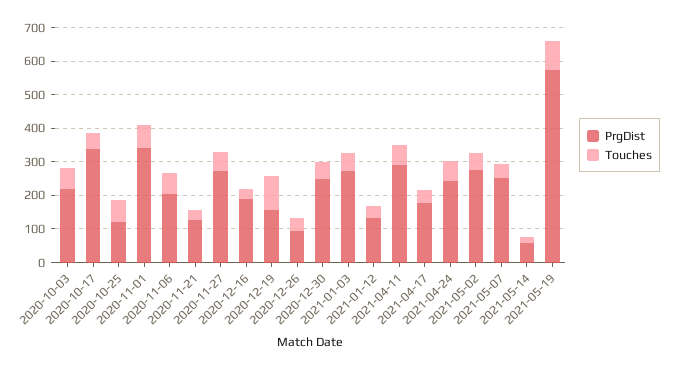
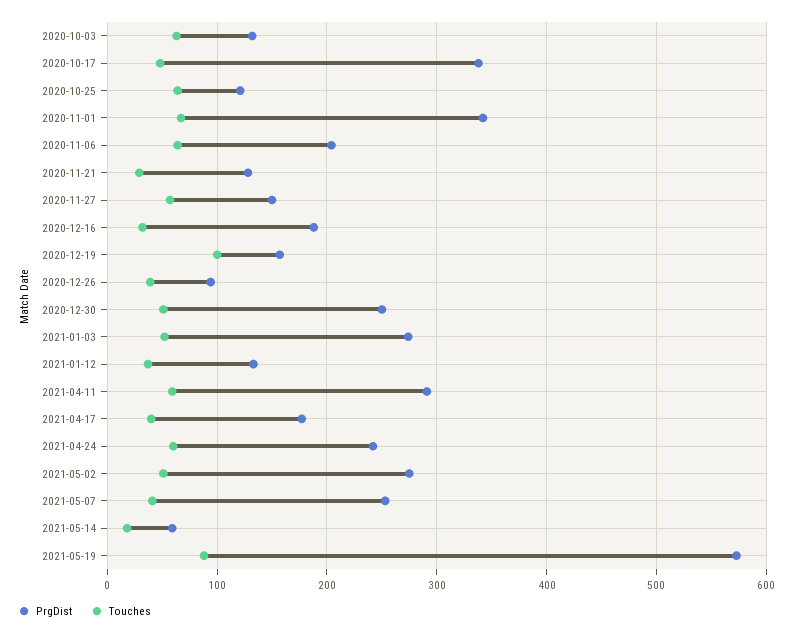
PrgDist, 2020-10-03: 225 -> 130
PrgDist, 2020-11-27: 275 -> 150

